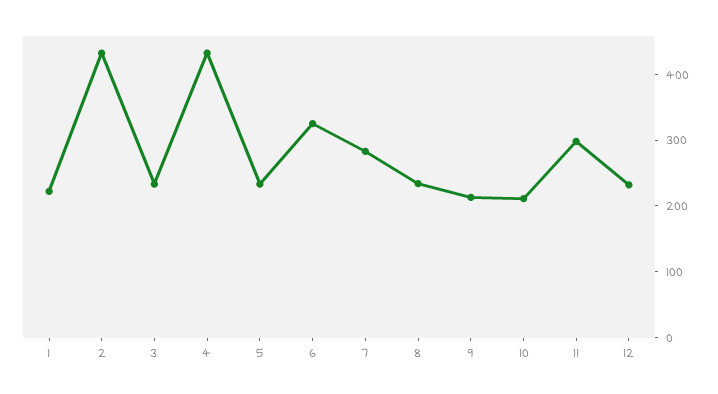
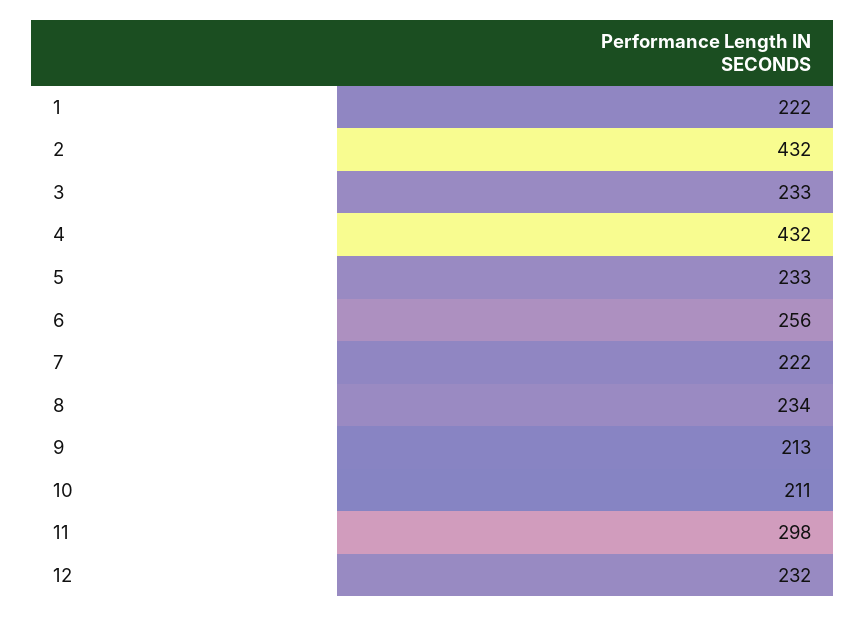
6: 320 -> 256
7: 280 -> 222

